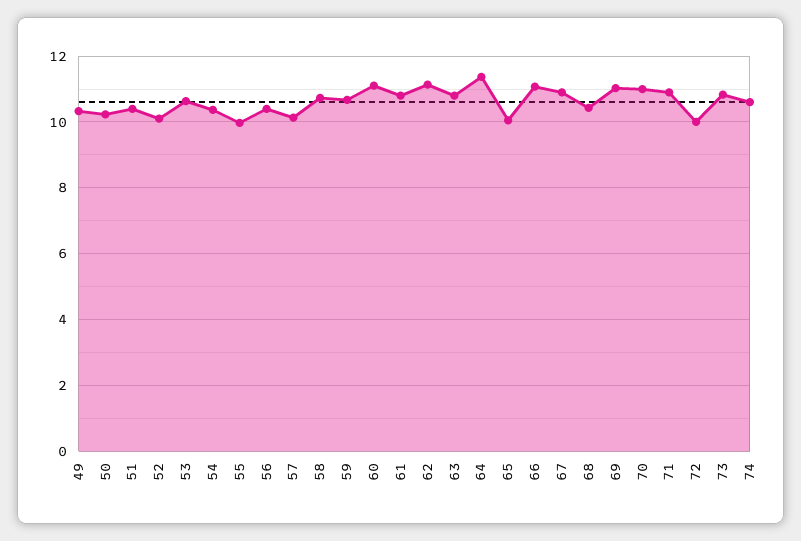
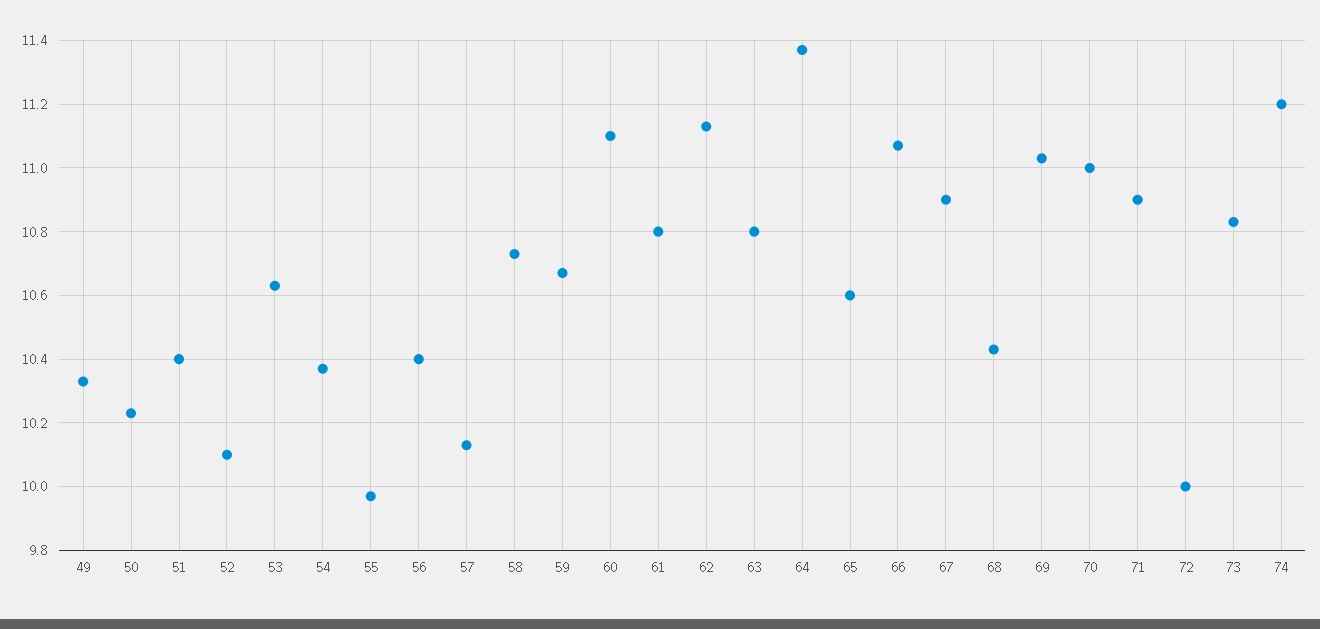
65: 10 -> 10.6
74: 10.6 -> 11.2

